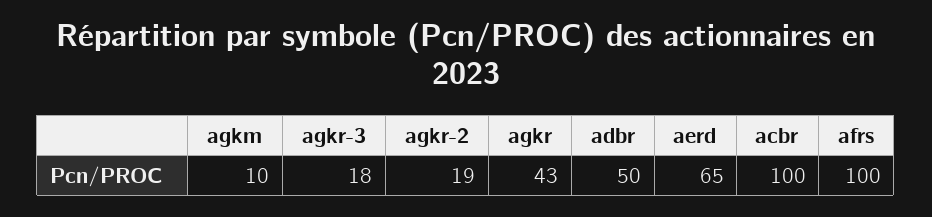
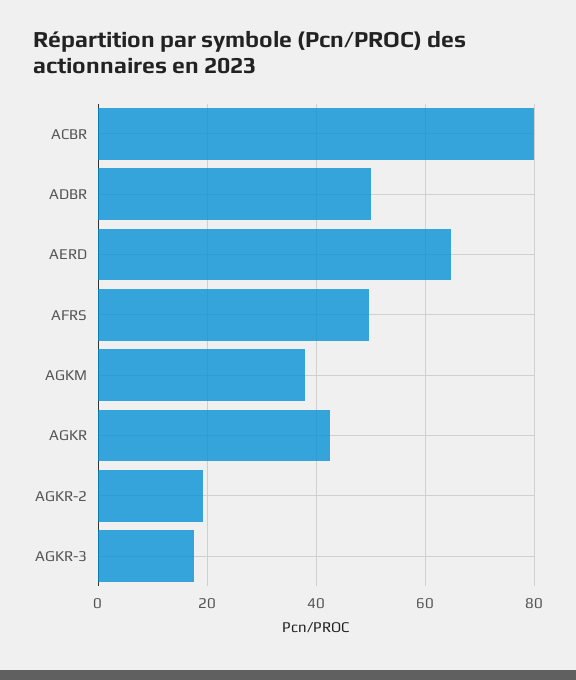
agkm: 10 -> 38
acbr: 100 -> 80
afrs: 100 -> 50

